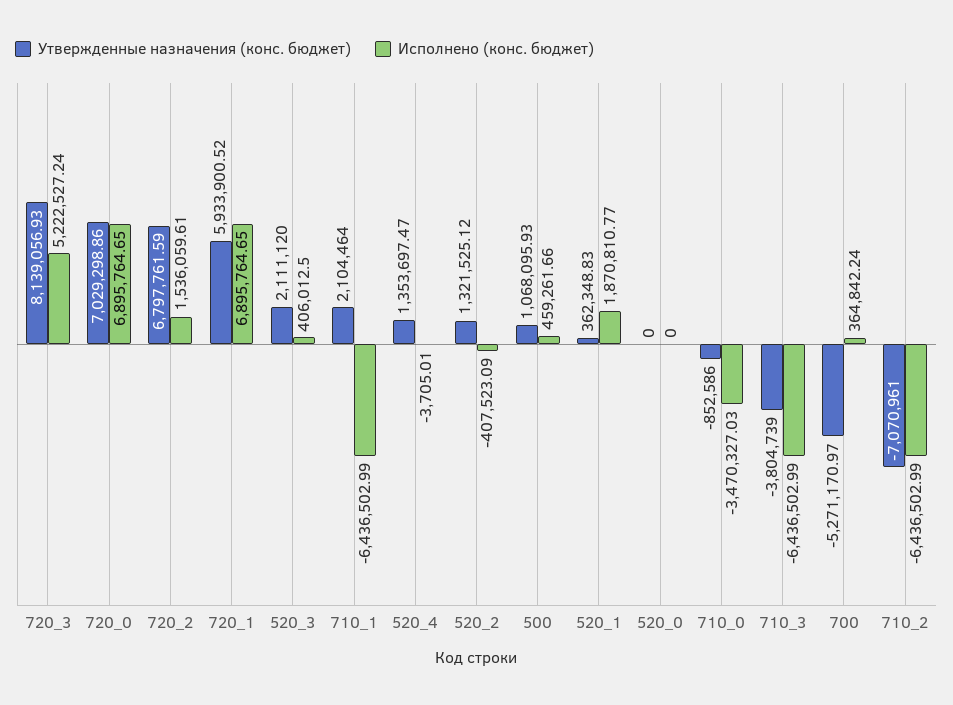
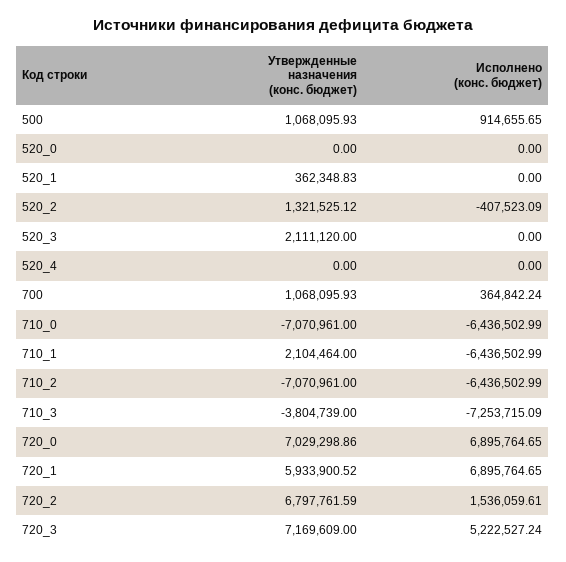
Утвержденные назначения (конс. бюджет), 720_3: 8139056.93 -> 7169609
Исполнено (конс. бюджет), 520_3: 406012.5 -> 0
Утвержденные назначения (конс. бюджет), 520_4: 1353697.47 -> 0
Исполнено (конс. бюджет), 520_4: -3705.01 -> 0
Исполнено (конс. бюджет), 500: 459261.66 -> 914655.65
Исполнено (конс. бюджет), 520_1: 1870810.77 -> 0
Утвержденные назначения (конс. бюджет), 710_0: -852586 -> -7070961
Исполнено (конс. бюджет), 710_0: -3470327.03 -> -6436502.99
Исполнено (конс. бюджет), 710_3: -6436502.99 -> -7253715.09
Утвержденные назначения (конс. бюджет), 700: -5271170.97 -> 1068095.93

